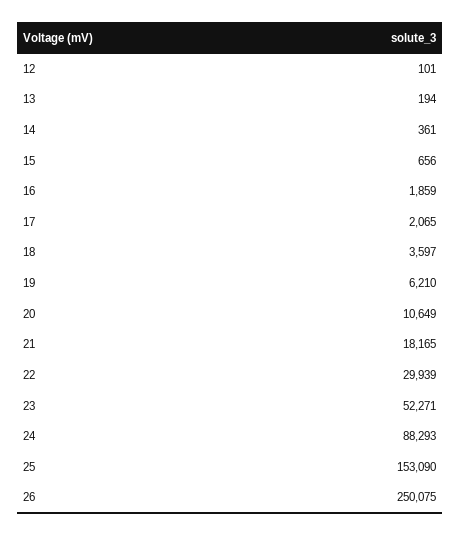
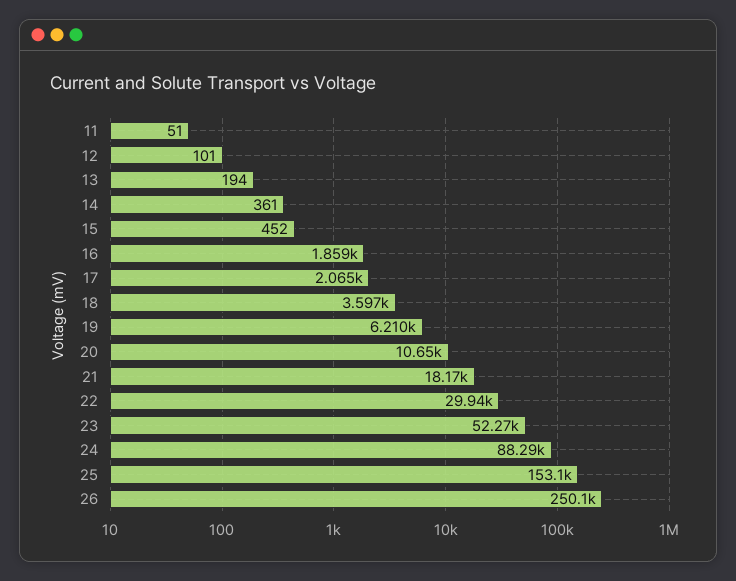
15: 656 -> 452
11: none -> 51

